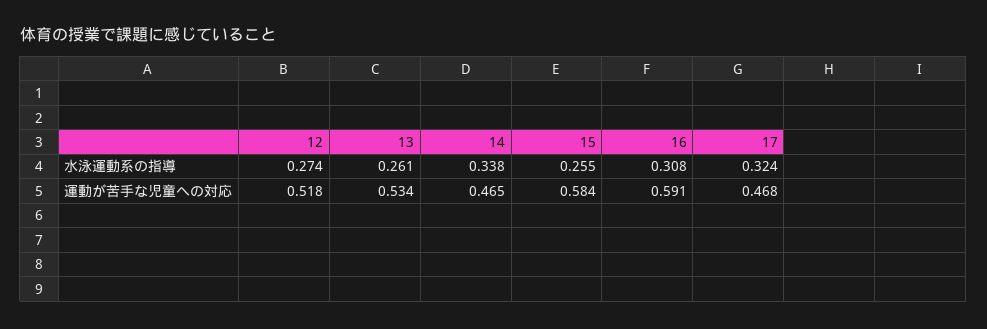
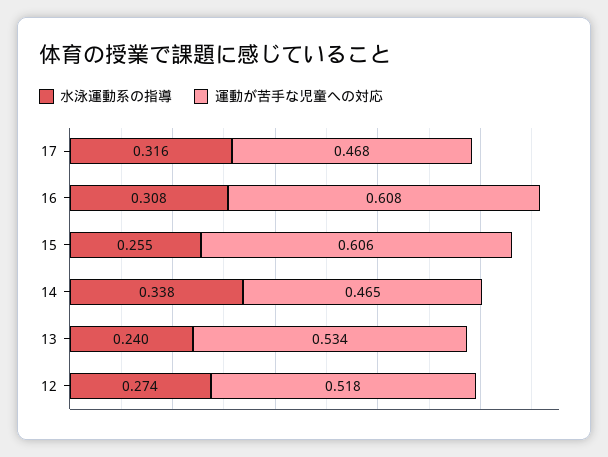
水泳運動系の指導, 13: 0.261 -> 0.24
水泳運動系の指導, 17: 0.324 -> 0.316
運動が苦手な児童への対応, 15: 0.584 -> 0.606
運動が苦手な児童への対応, 16: 0.591 -> 0.608

